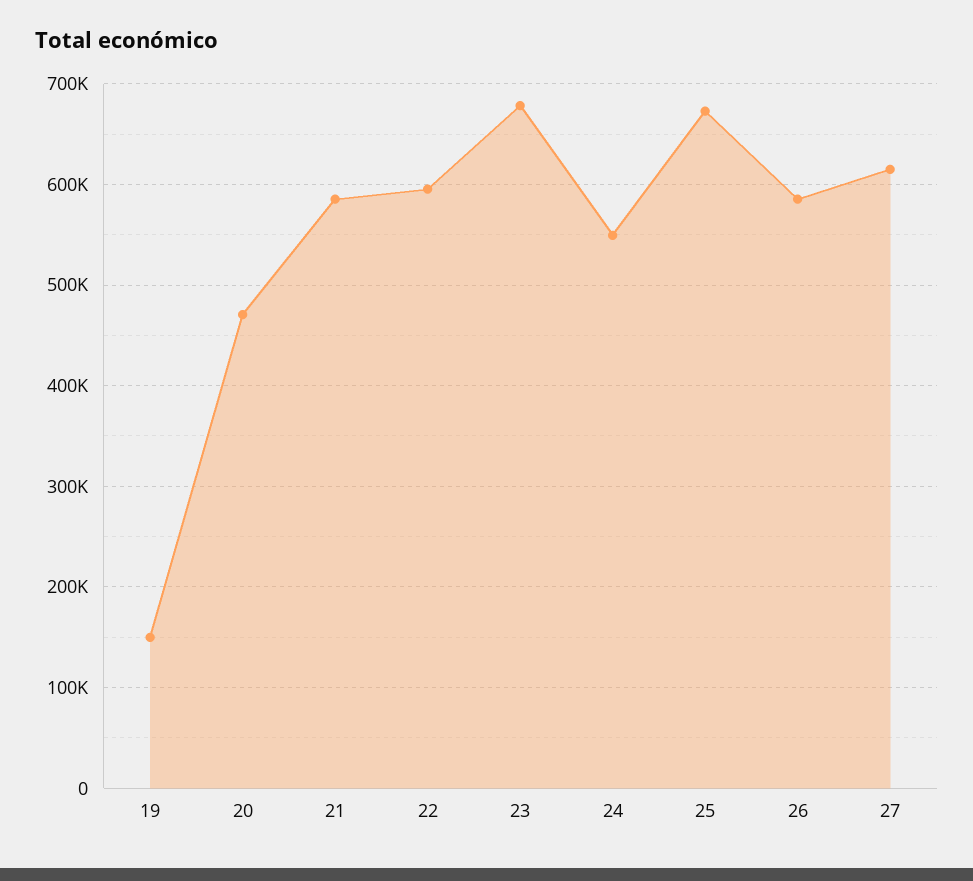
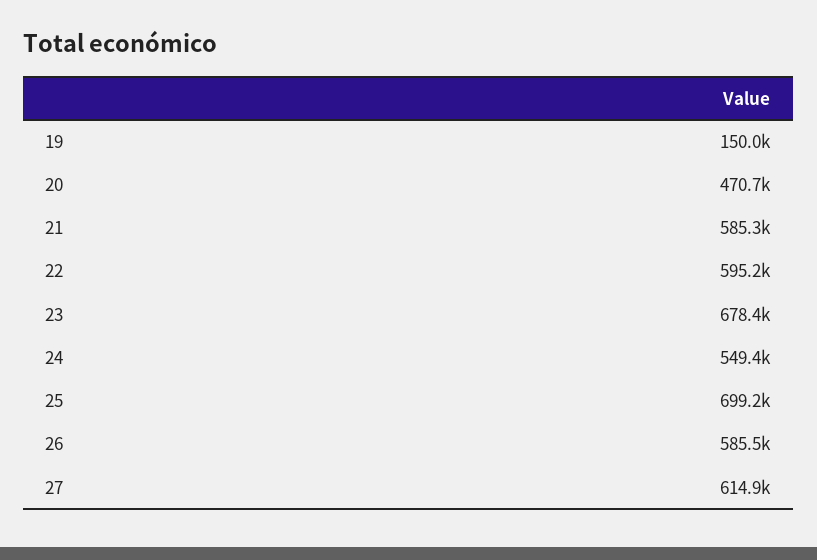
25: 670000 -> 699200

